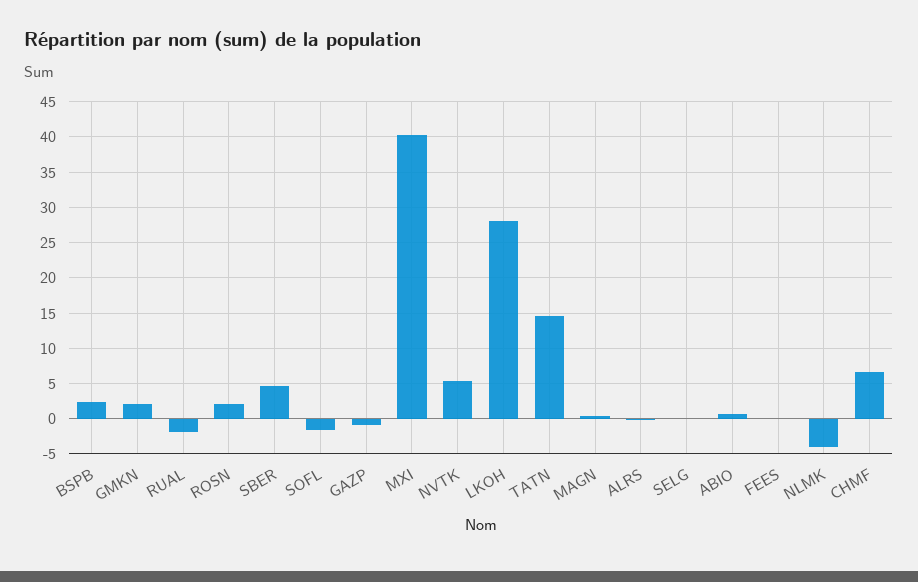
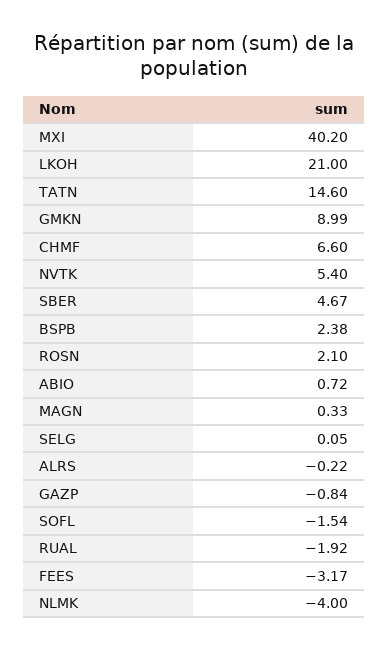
GMKN: 2 -> 8.99
LKOH: 28 -> 21
FEES: 0 -> -3.17

